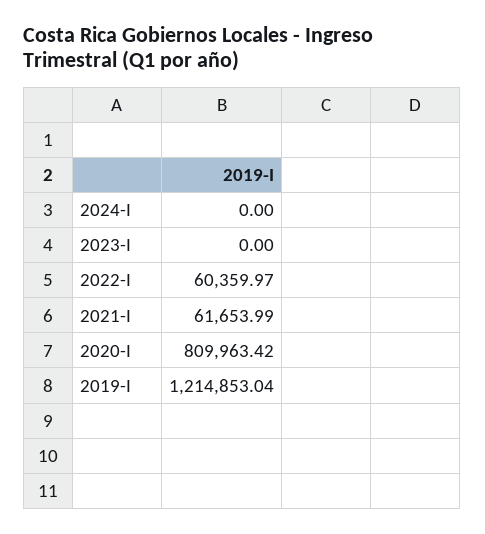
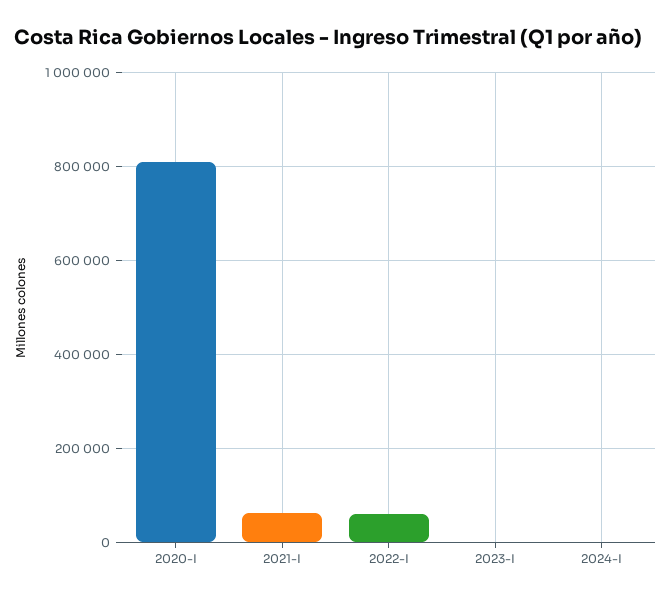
2019-I: 1214853.04 -> none

